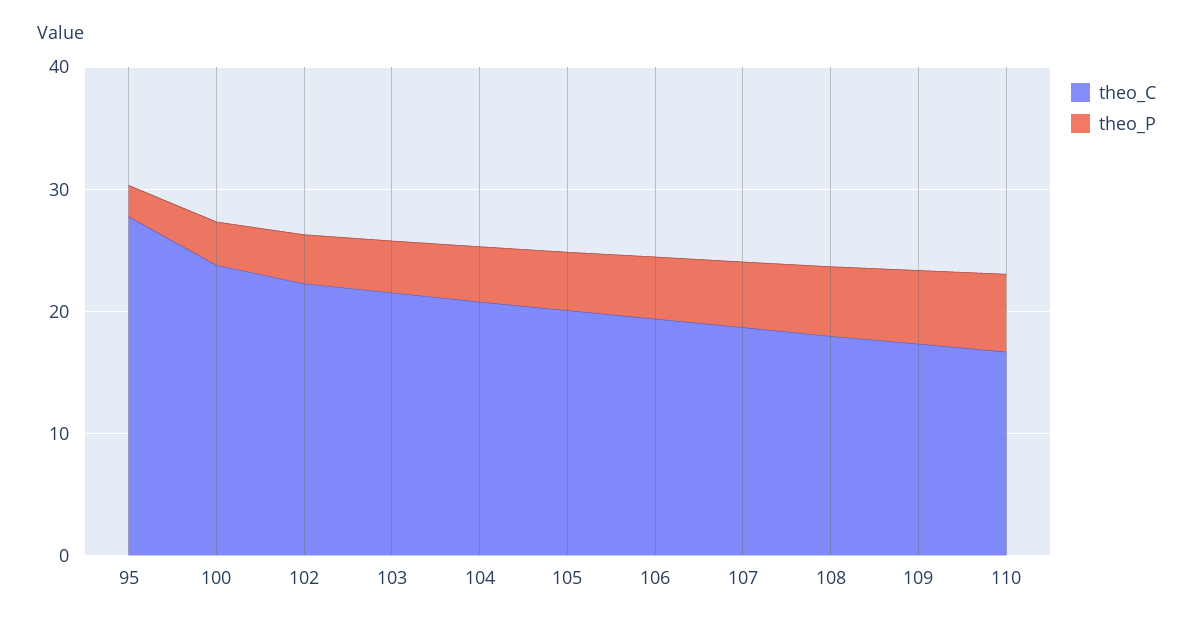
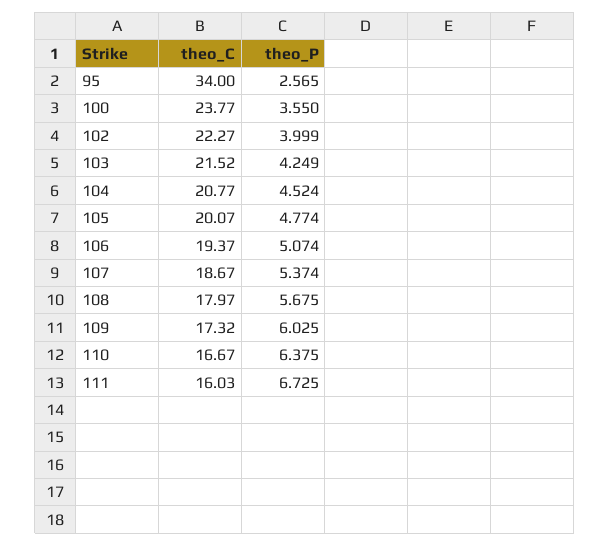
theo_C, 95: 28 -> 34
theo_C, 111: none -> 16.03
theo_P, 111: none -> 6.725

